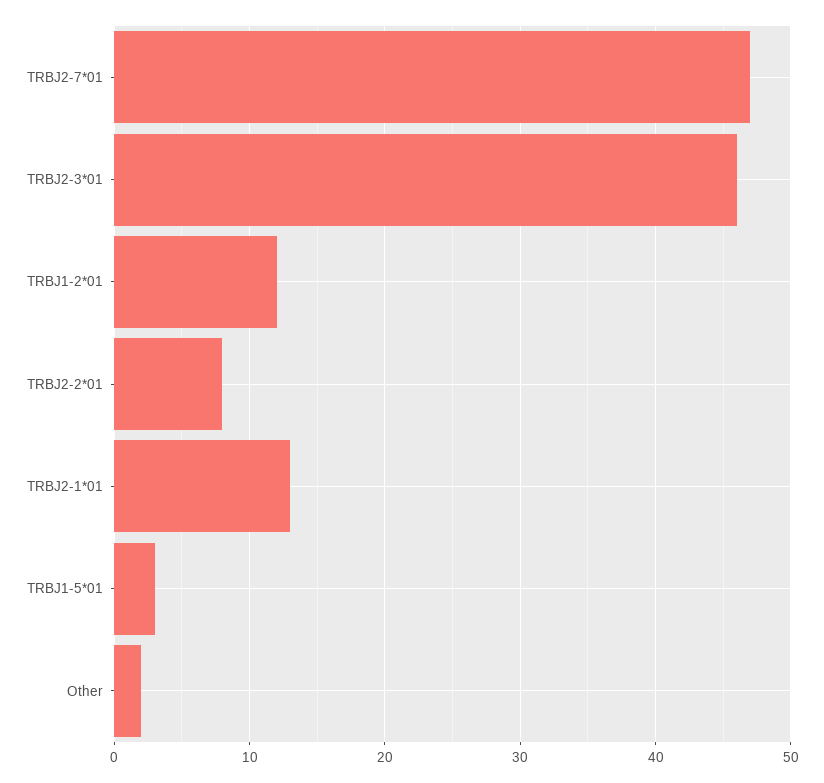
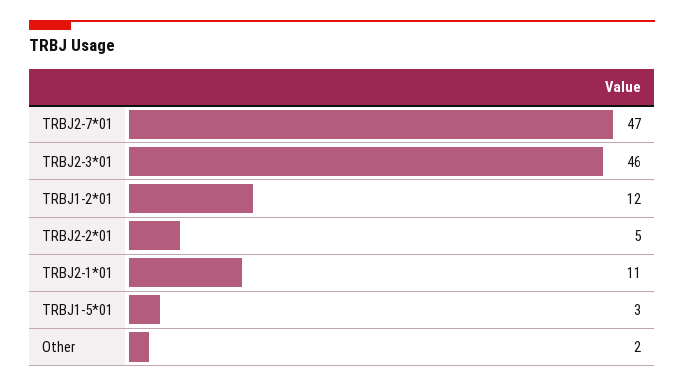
TRBJ2-2*01: 8 -> 5
TRBJ2-1*01: 13 -> 11

